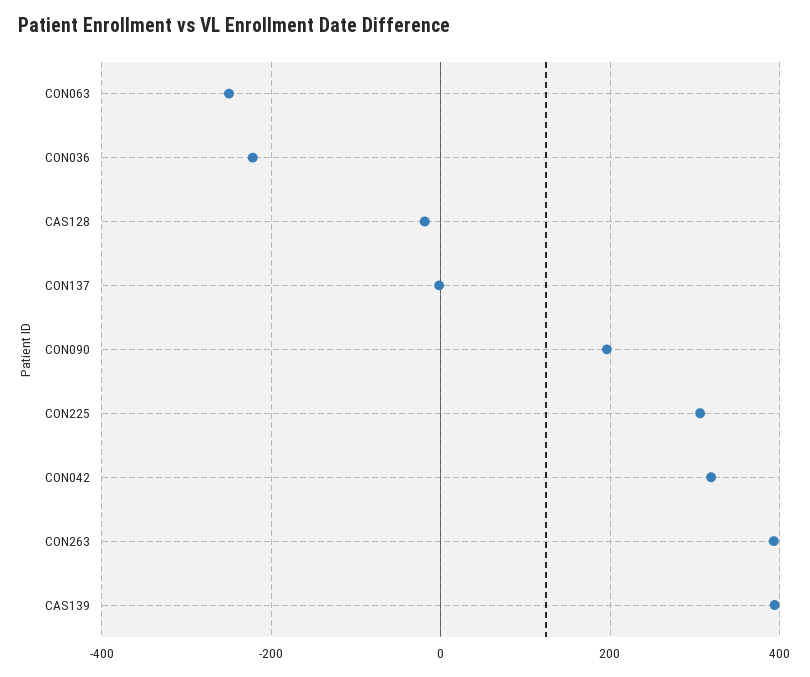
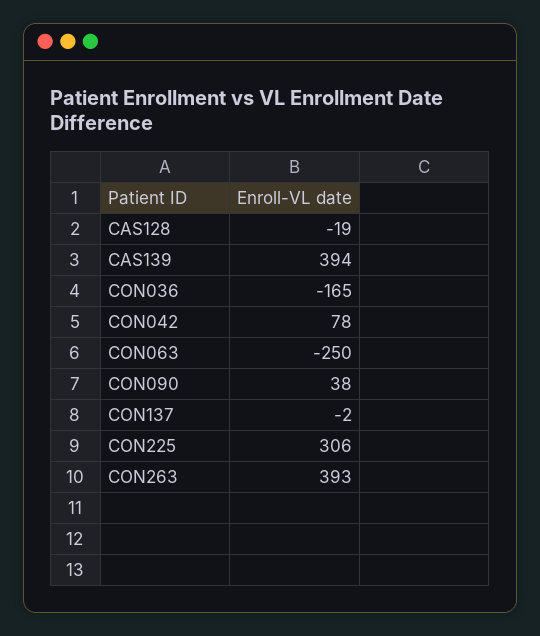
CON036: -220 -> -165
CON090: 200 -> 38
CON042: 320 -> 78

